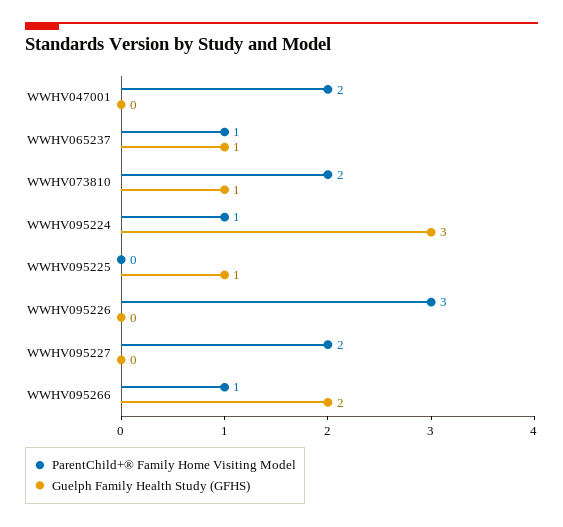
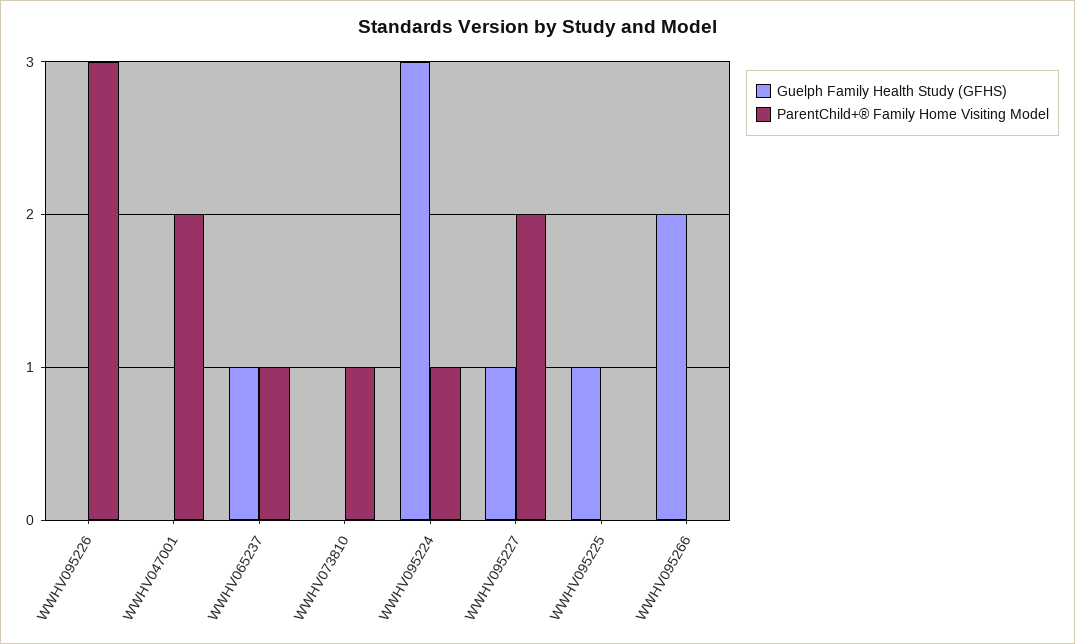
ParentChild+® Family Home Visiting Model, WWHV073810: 2 -> 1
Guelph Family Health Study (GFHS), WWHV073810: 1 -> 0
Guelph Family Health Study (GFHS), WWHV095227: 0 -> 1
ParentChild+® Family Home Visiting Model, WWHV095266: 1 -> 0

